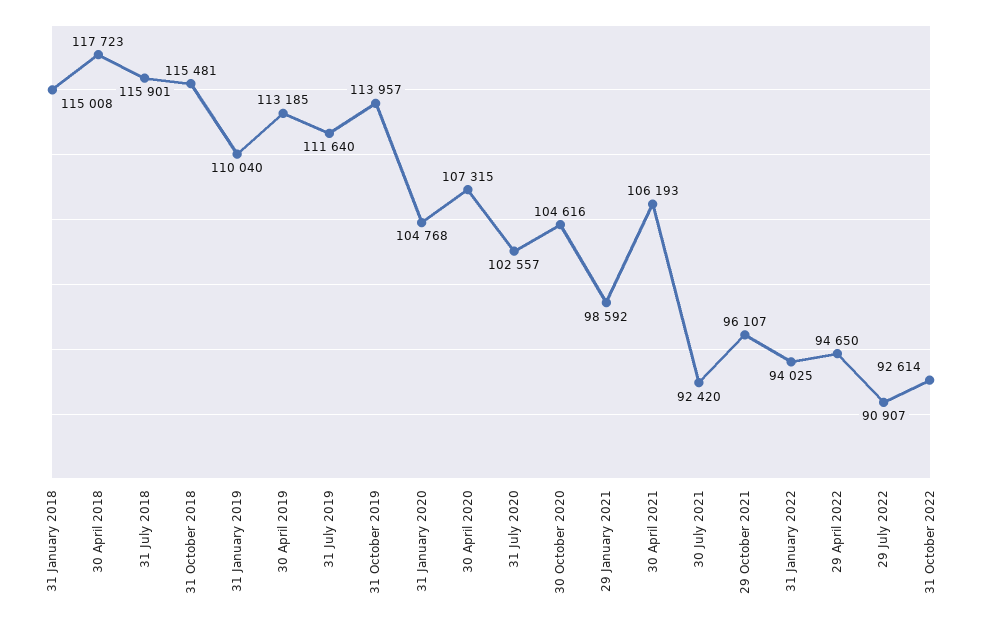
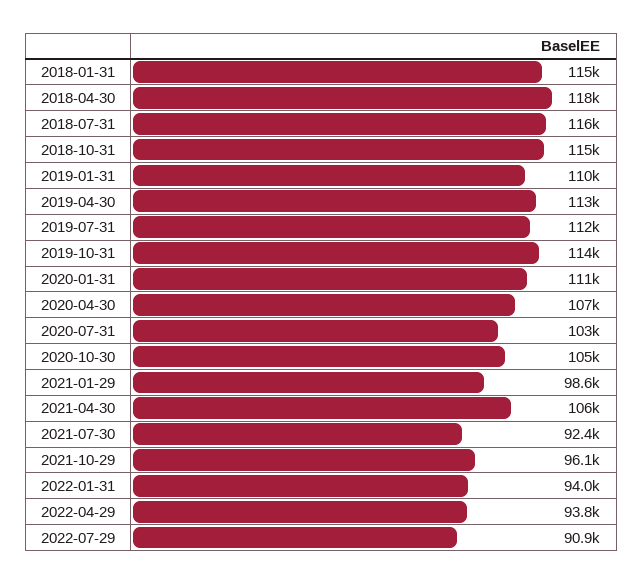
31 January 2020: 104768 -> 111000
29 April 2022: 94650 -> 93800
31 October 2022: 92614 -> none

